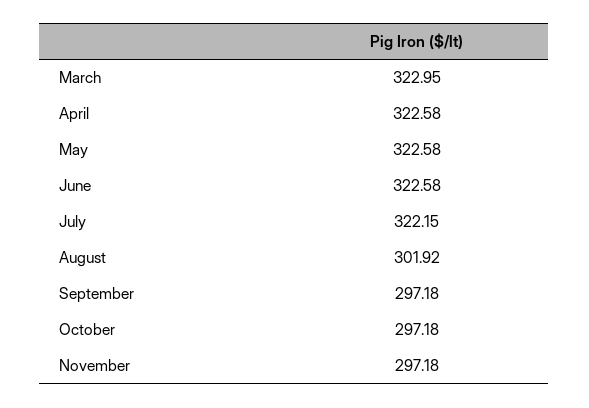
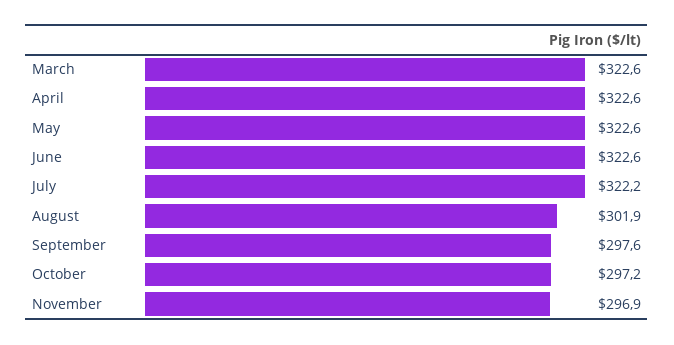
March: 322.95 -> 322.6
September: 297.18 -> 297.6
November: 297.18 -> 296.9

